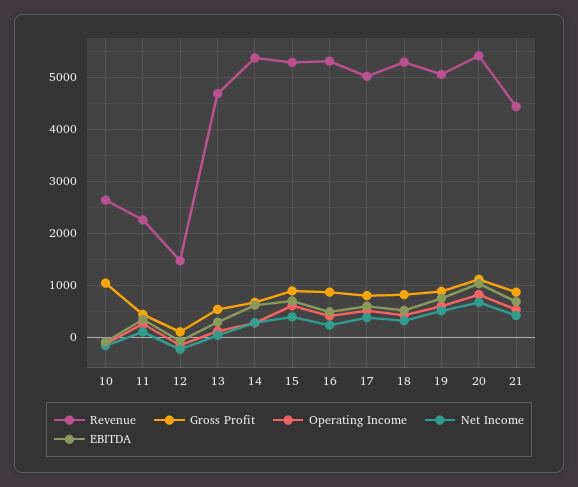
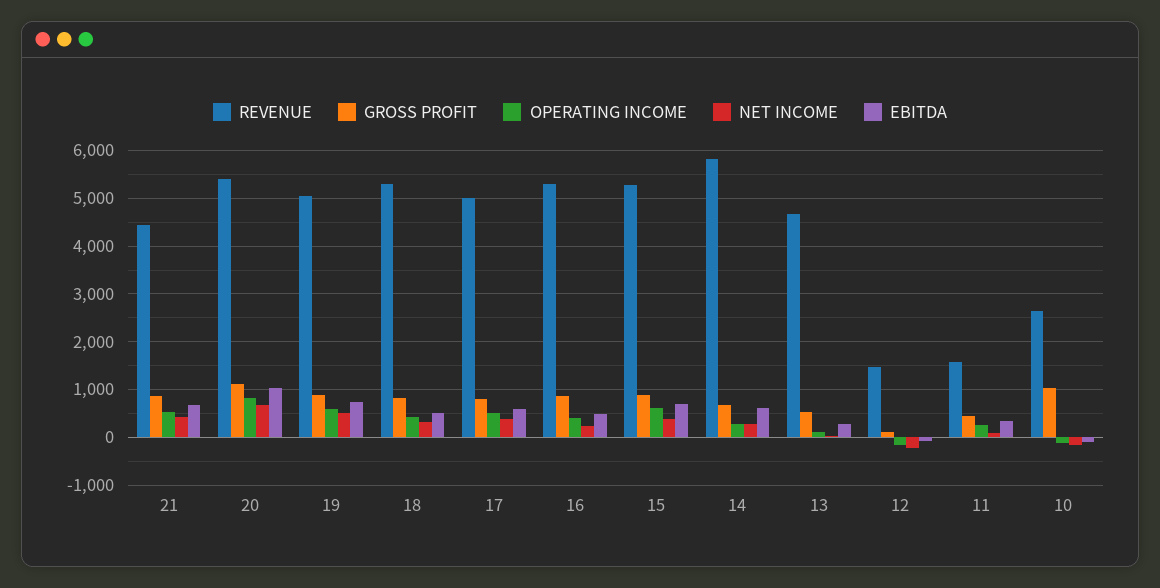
Revenue, 11: 2200 -> 1600
Revenue, 14: 5400 -> 5800

